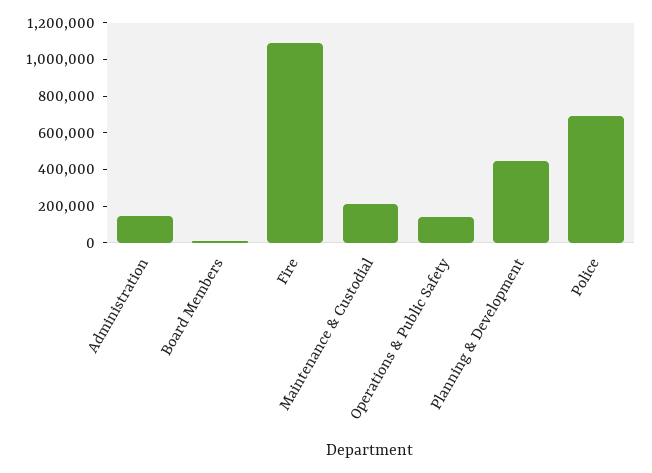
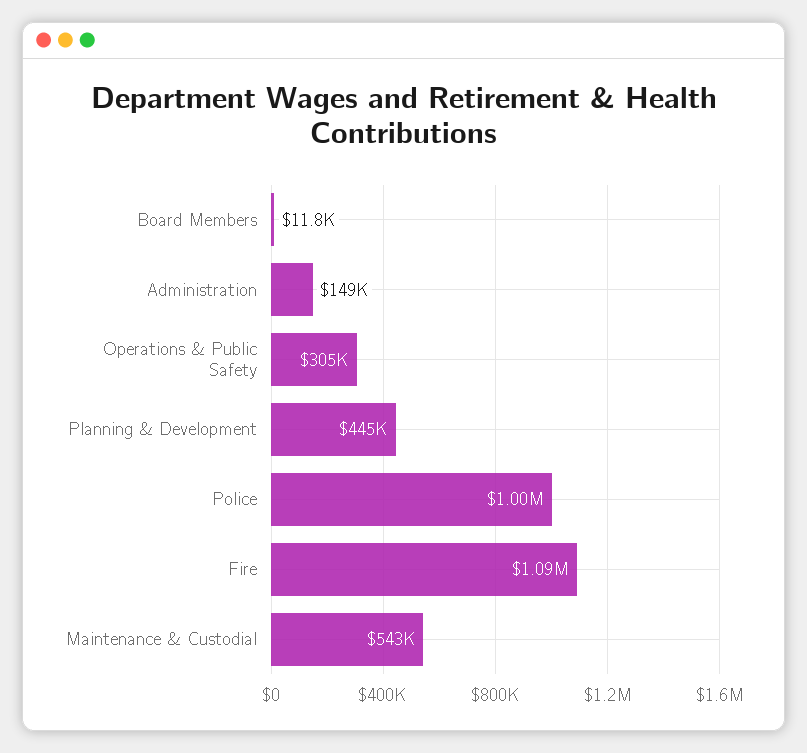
Maintenance & Custodial: 200000 -> 543000
Operations & Public Safety: 150000 -> 305000
Police: 700000 -> 1000000

